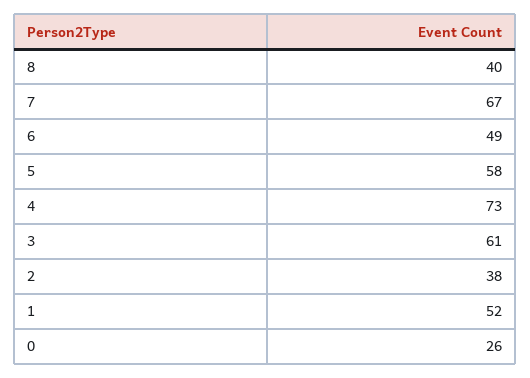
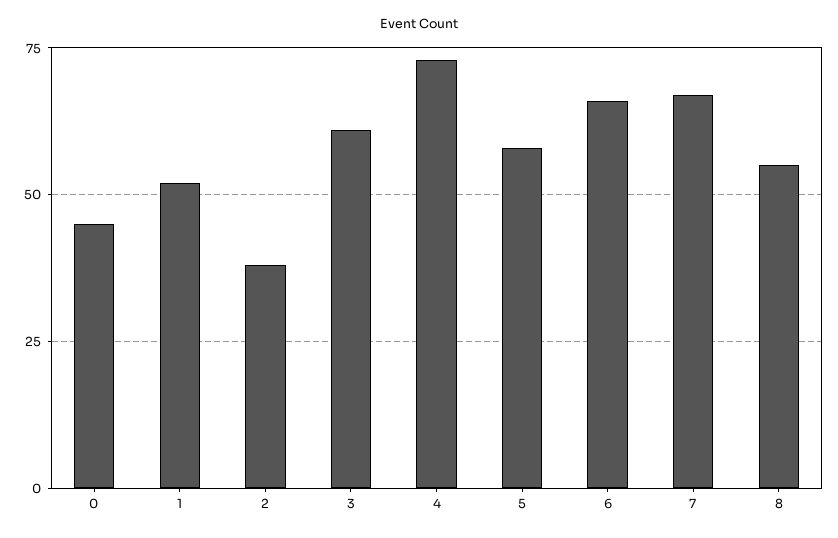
8: 40 -> 55
6: 49 -> 65
0: 26 -> 45

